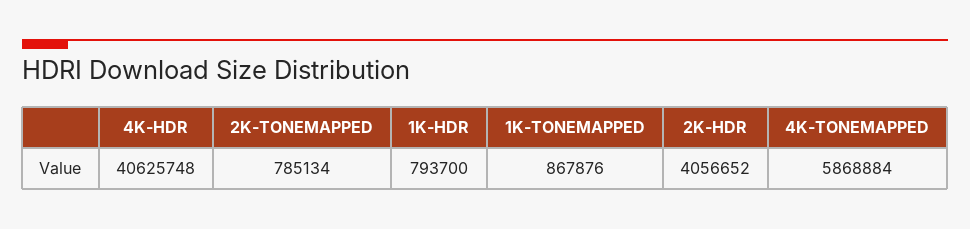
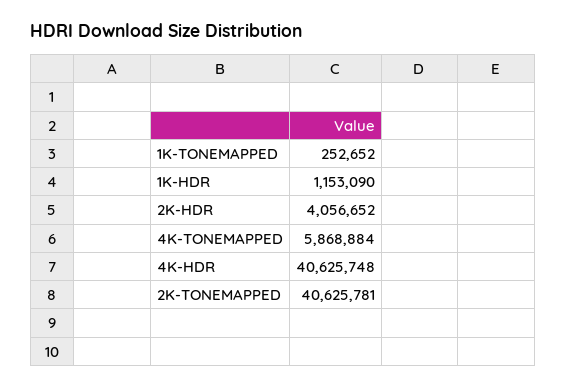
2K-TONEMAPPED: 785134 -> 40625781
1K-HDR: 793700 -> 1153090
1K-TONEMAPPED: 867876 -> 252652

